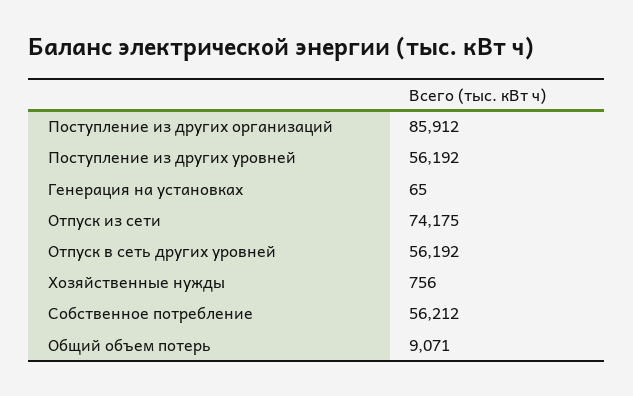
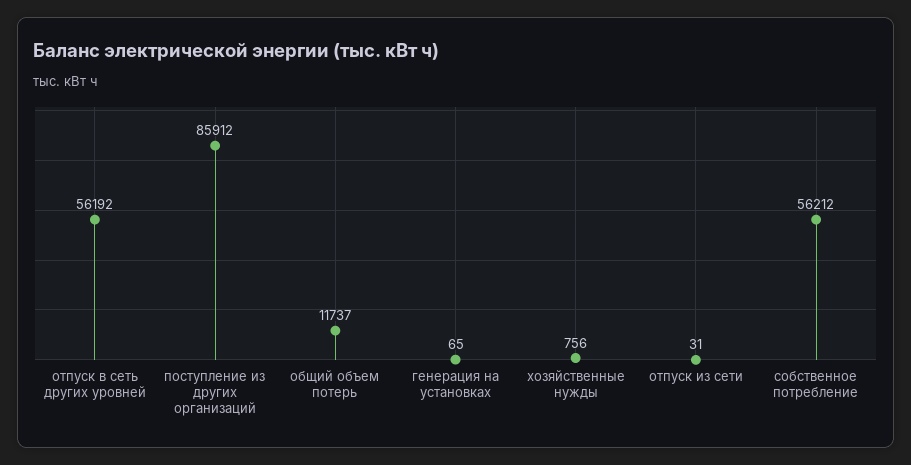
Поступление из других уровней: 56192 -> none
Отпуск из сети: 74175 -> 31
Общий объем потерь: 9071 -> 11737

